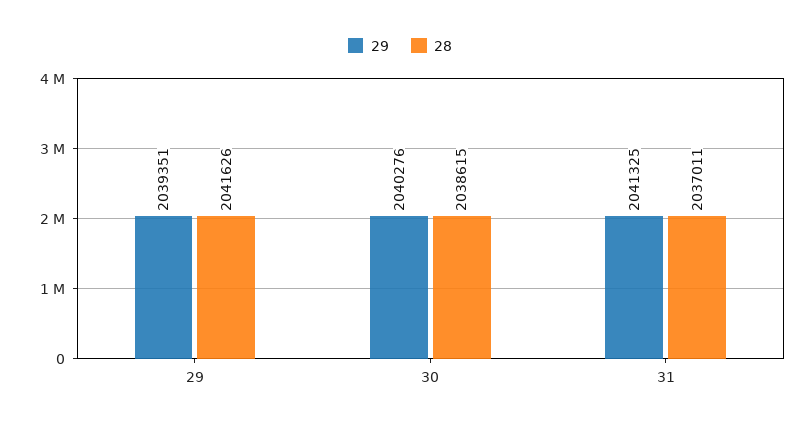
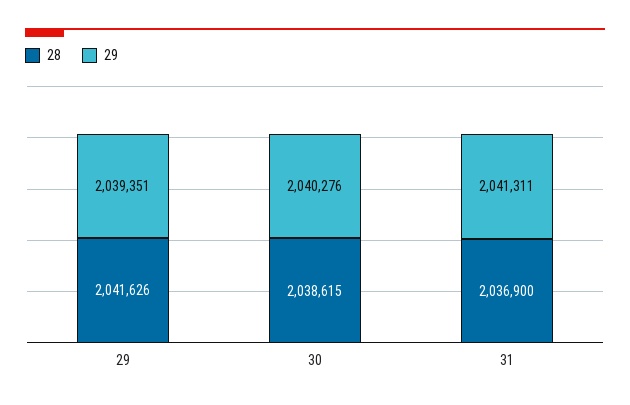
29, 31: 2041325 -> 2041311
28, 31: 2037011 -> 2036900

